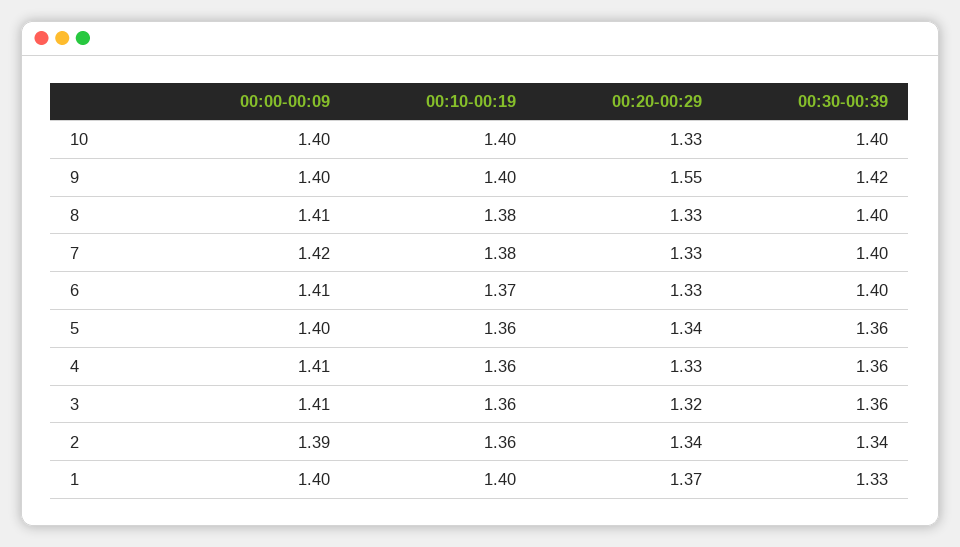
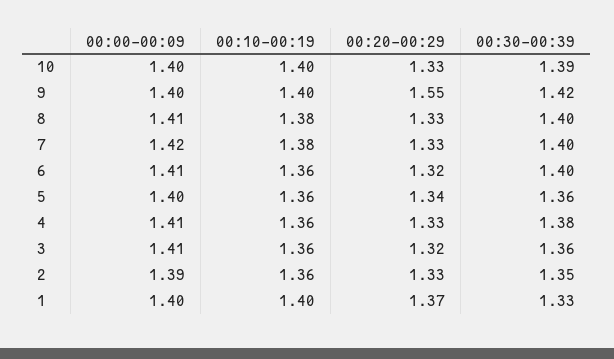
00:30-00:39, 10: 1.4 -> 1.39
00:10-00:19, 6: 1.37 -> 1.36
00:20-00:29, 6: 1.33 -> 1.32
00:30-00:39, 4: 1.36 -> 1.38
00:20-00:29, 2: 1.34 -> 1.33
00:30-00:39, 2: 1.34 -> 1.35

